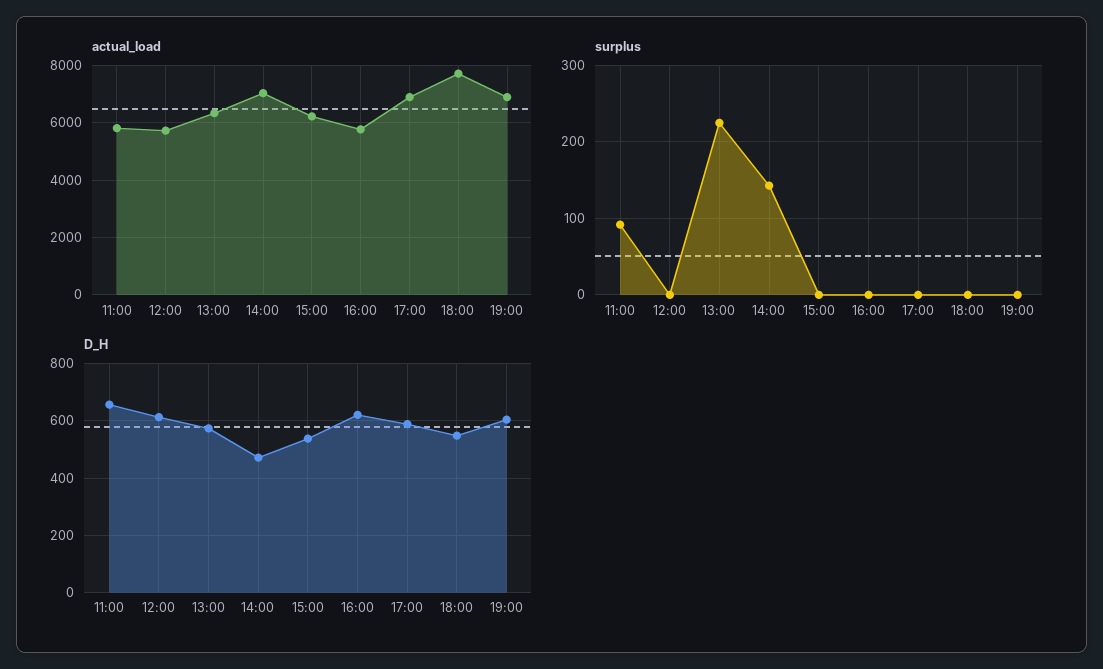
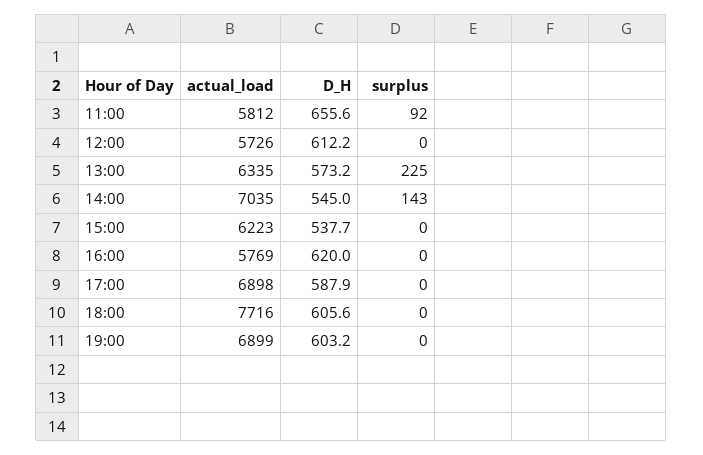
D_H, 14:00: 475 -> 545
D_H, 18:00: 550 -> 605.6

